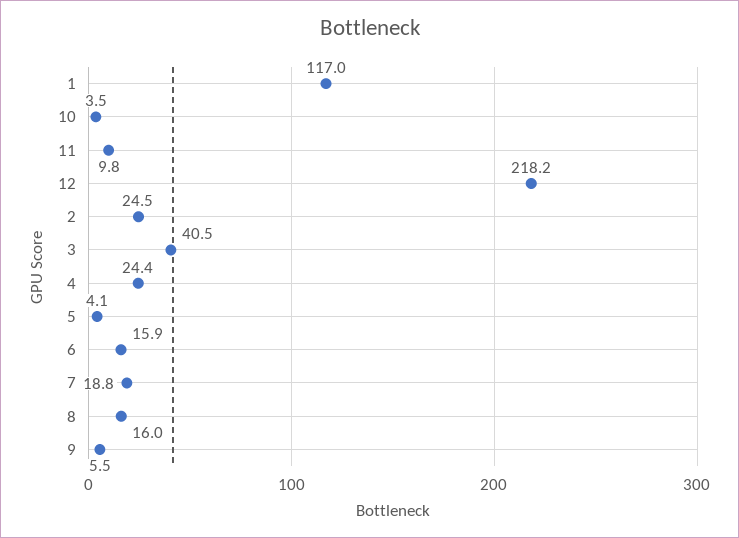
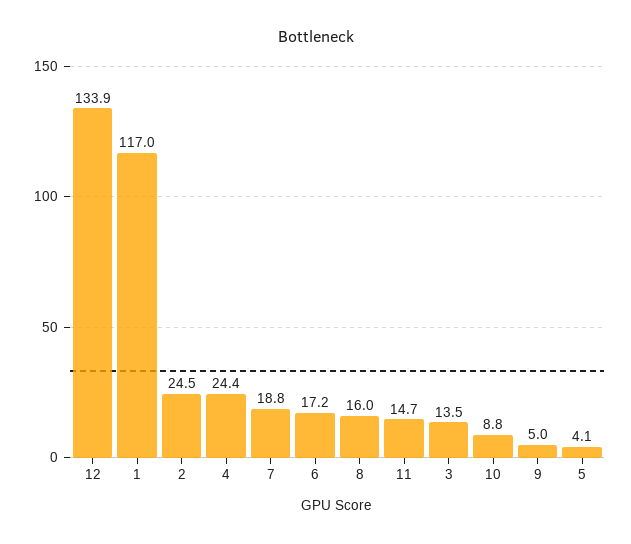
10: 3.5 -> 8.8
11: 9.8 -> 14.7
12: 218.2 -> 133.9
3: 40.5 -> 13.5
6: 15.9 -> 17.2
9: 5.5 -> 5

